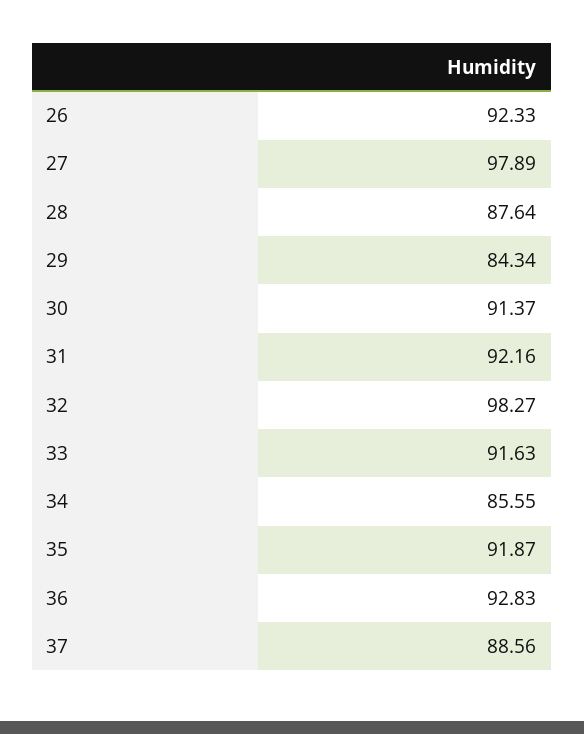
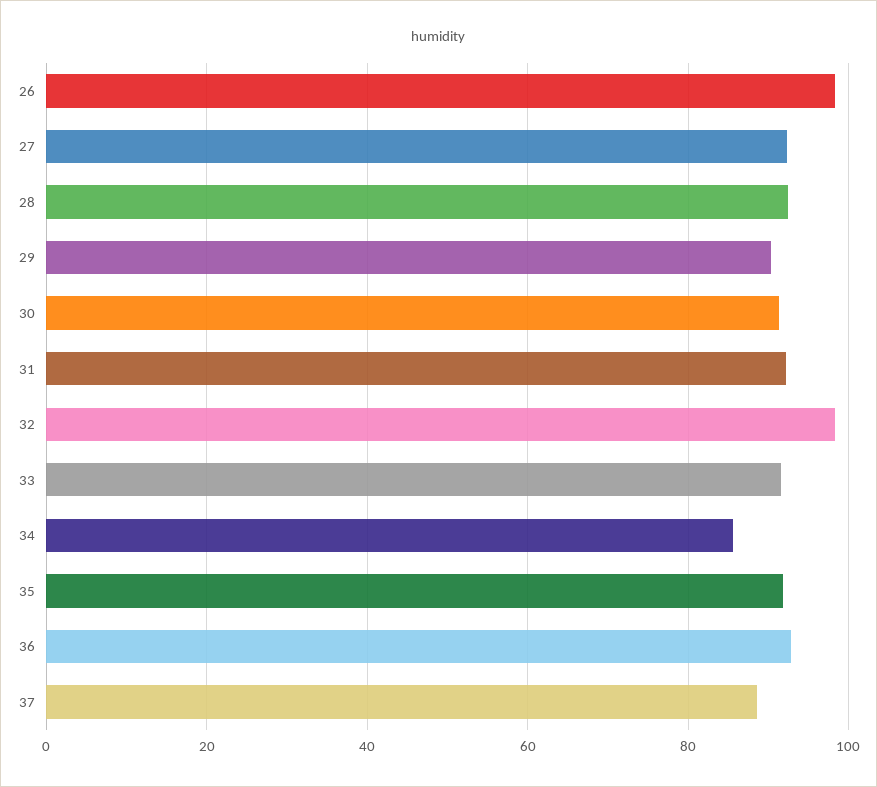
26: 92.33 -> 98
27: 97.89 -> 92
28: 87.64 -> 92
29: 84.34 -> 90

